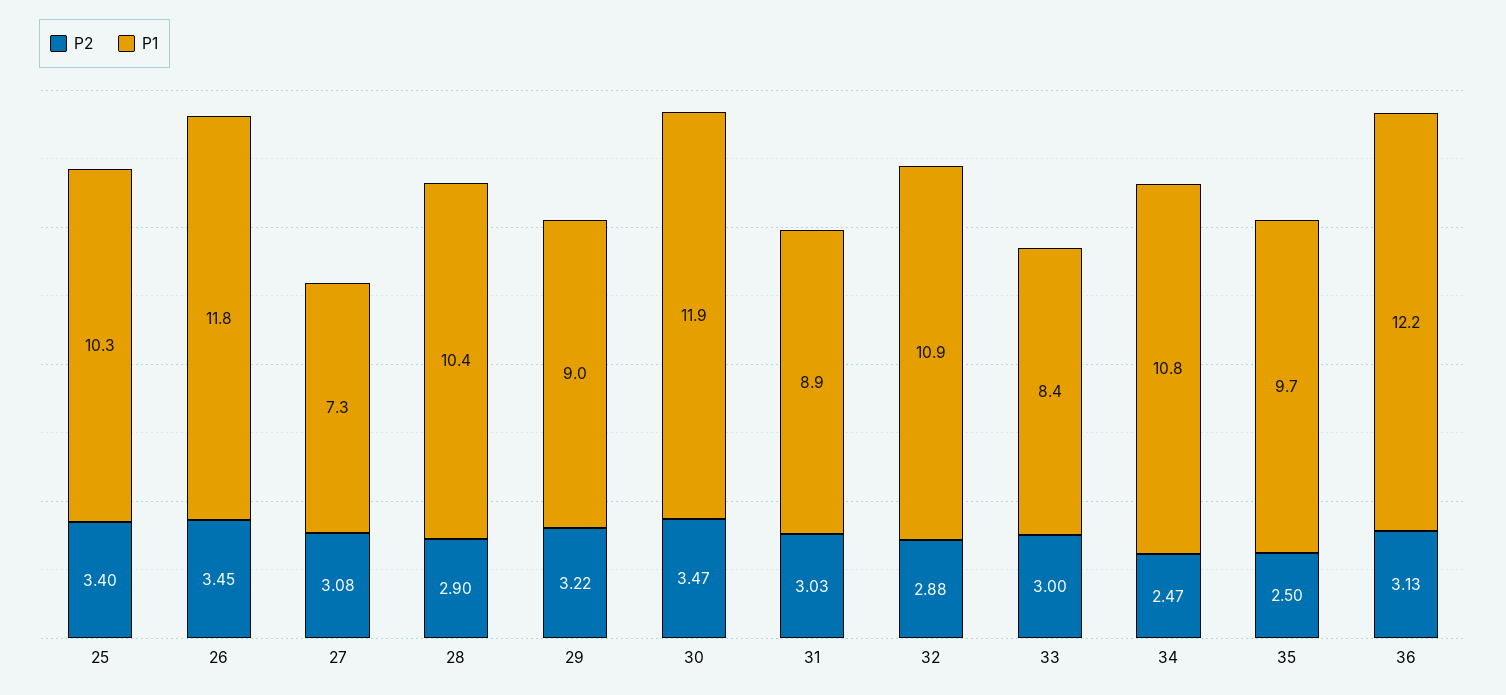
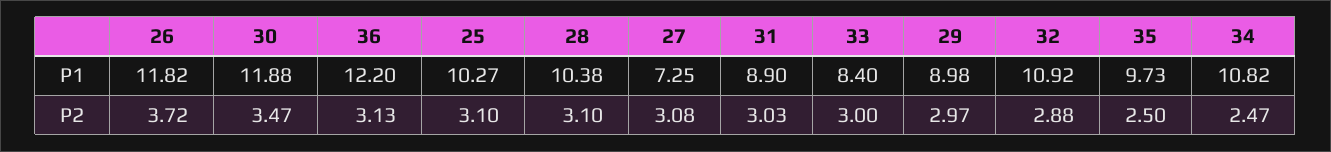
P2, 25: 3.4 -> 3.1
P2, 26: 3.45 -> 3.72
P2, 28: 2.9 -> 3.1
P2, 29: 3.22 -> 2.97

